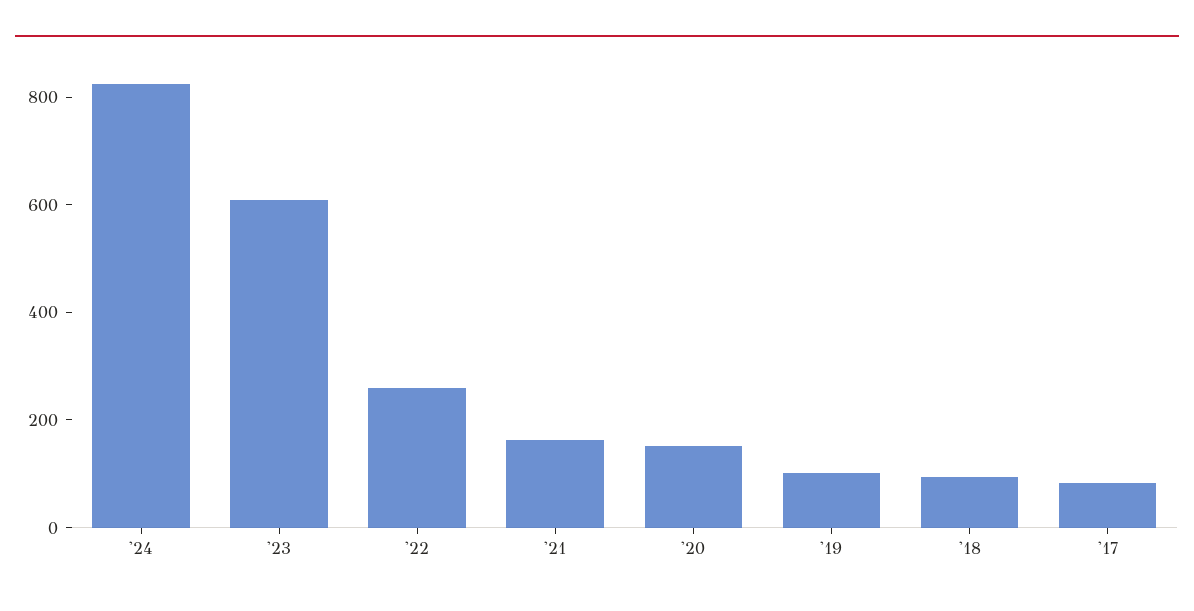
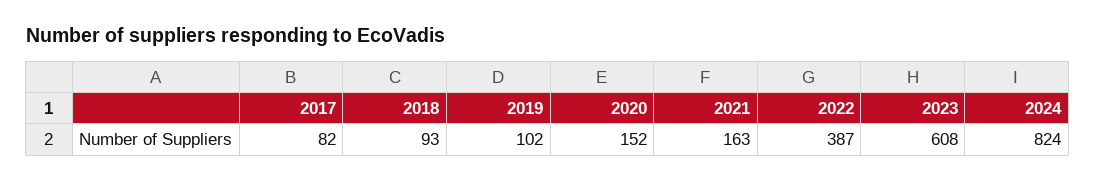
'22: 250 -> 387

